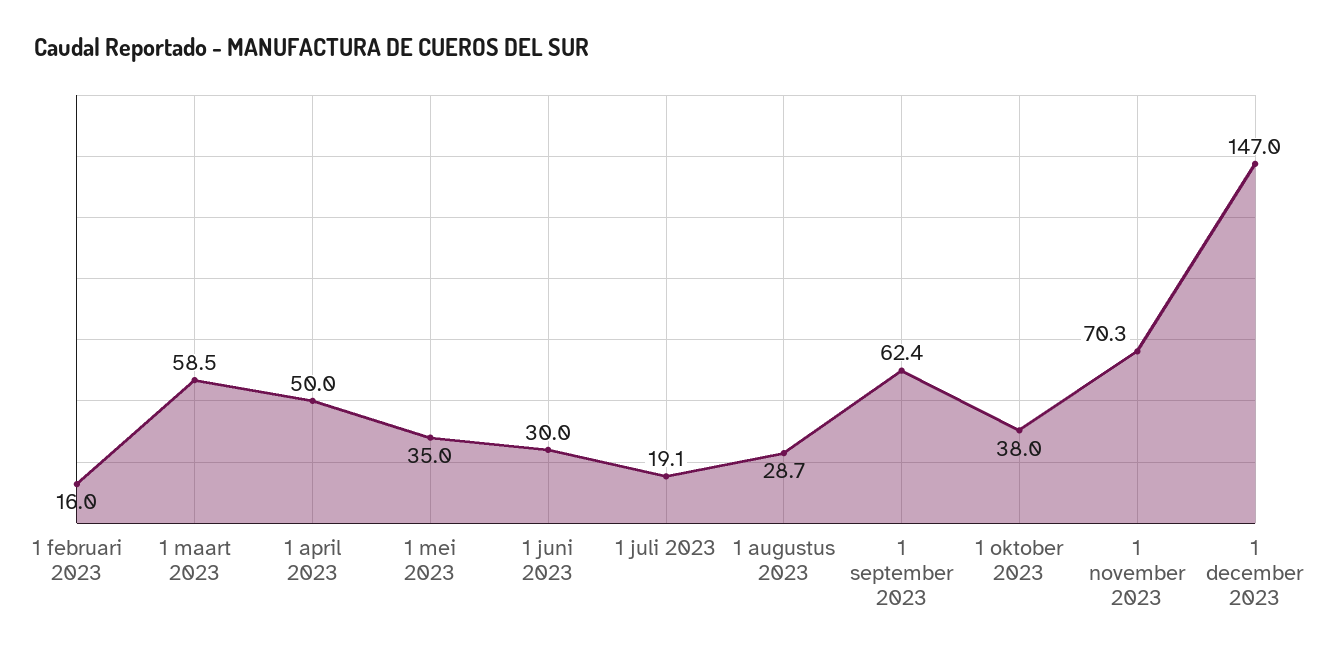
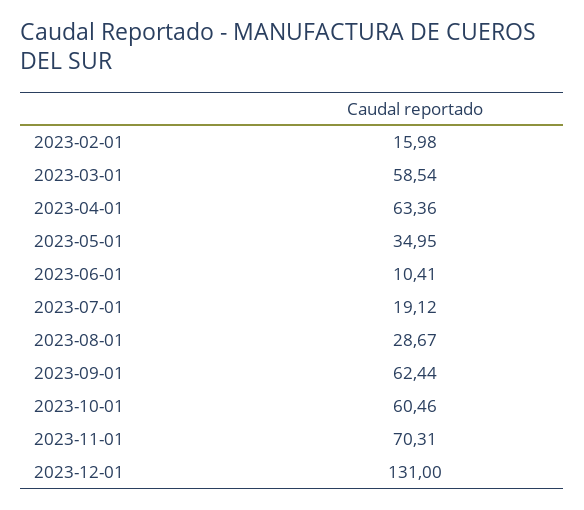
1 april 2023: 50 -> 63.36
1 juni 2023: 30 -> 10.41
1 oktober 2023: 38 -> 60.46
1 december 2023: 147 -> 131

